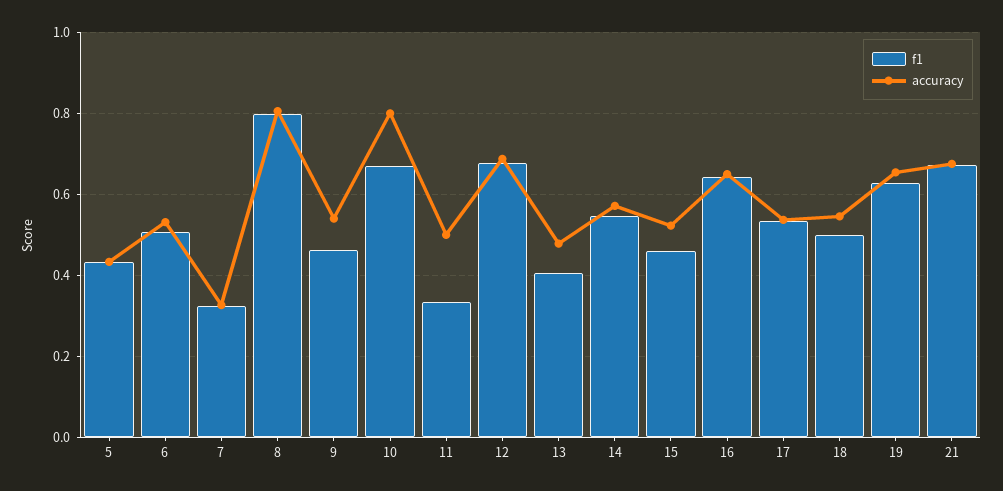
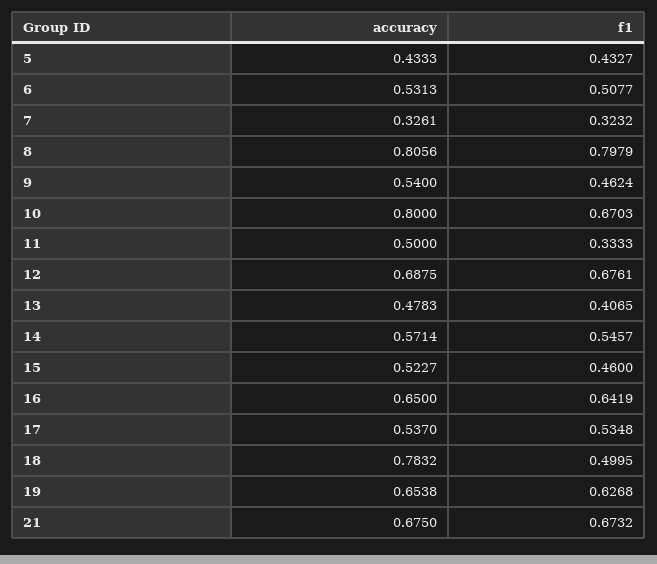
accuracy, 18: 0.54 -> 0.7832

